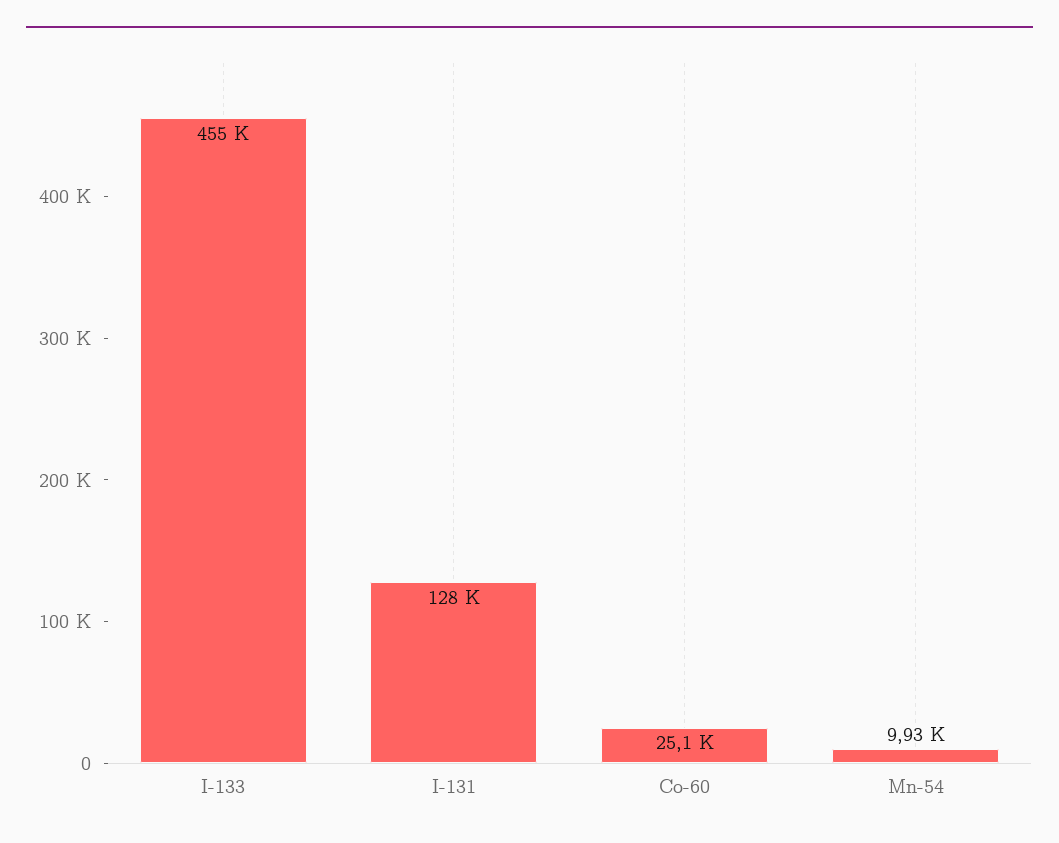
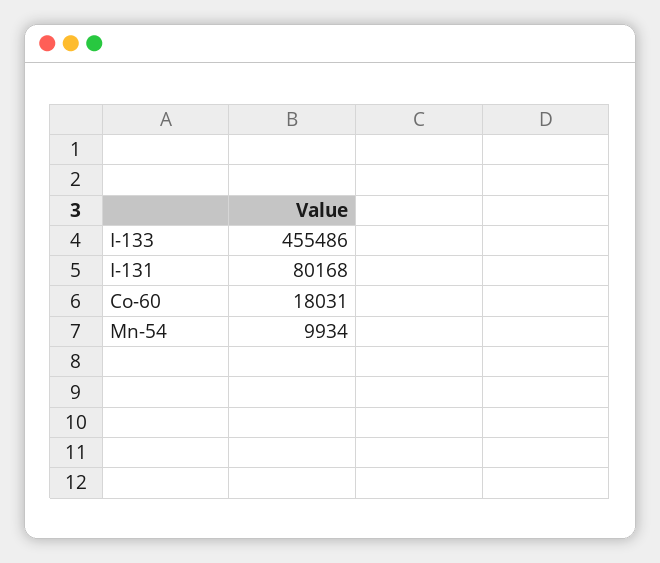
I-131: 128000 -> 80168
Co-60: 25100 -> 18031

